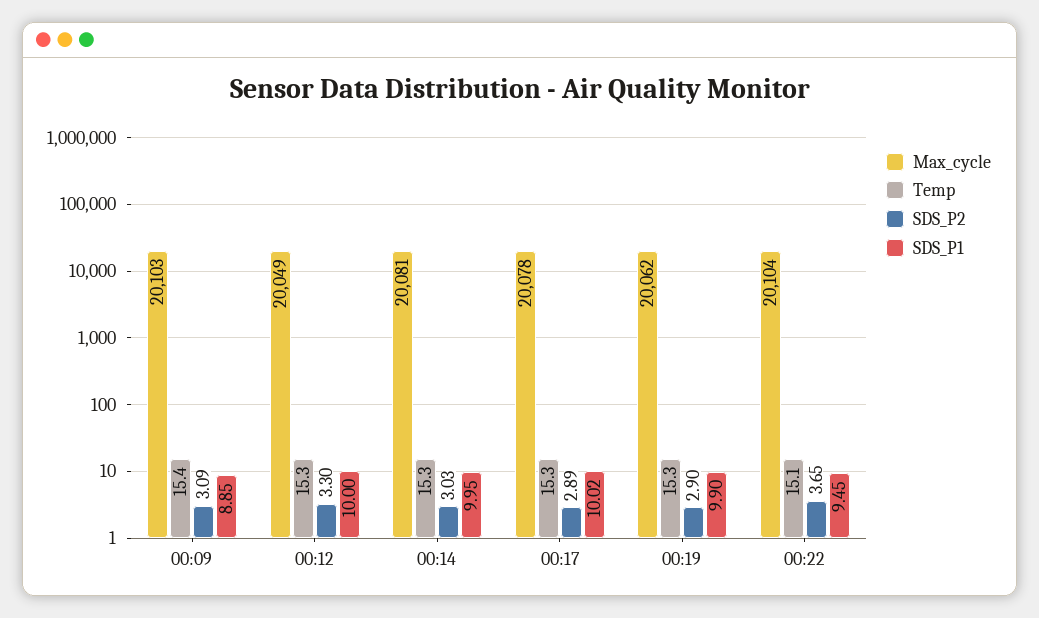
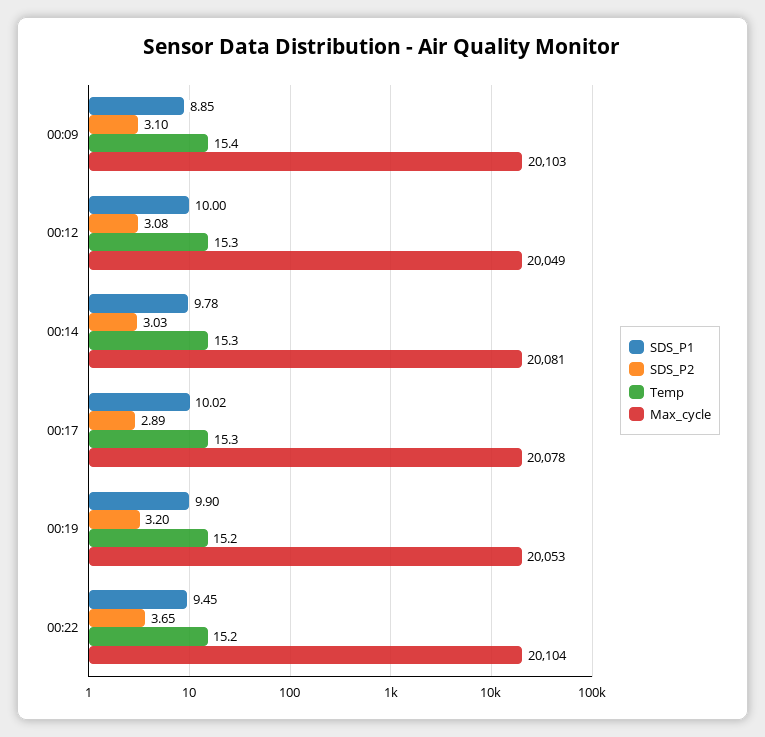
SDS_P2, 00:09: 3.09 -> 3.1
SDS_P2, 00:12: 3.3 -> 3.08
SDS_P1, 00:14: 9.95 -> 9.78
Max_cycle, 00:19: 20062 -> 20053
Temp, 00:19: 15.3 -> 15.2
SDS_P2, 00:19: 2.9 -> 3.2
Temp, 00:22: 15.1 -> 15.2

